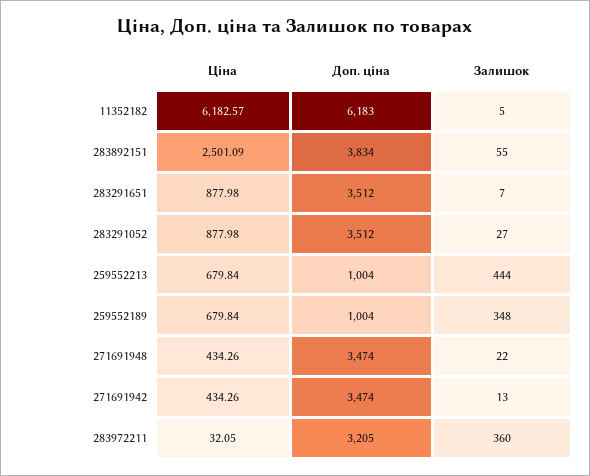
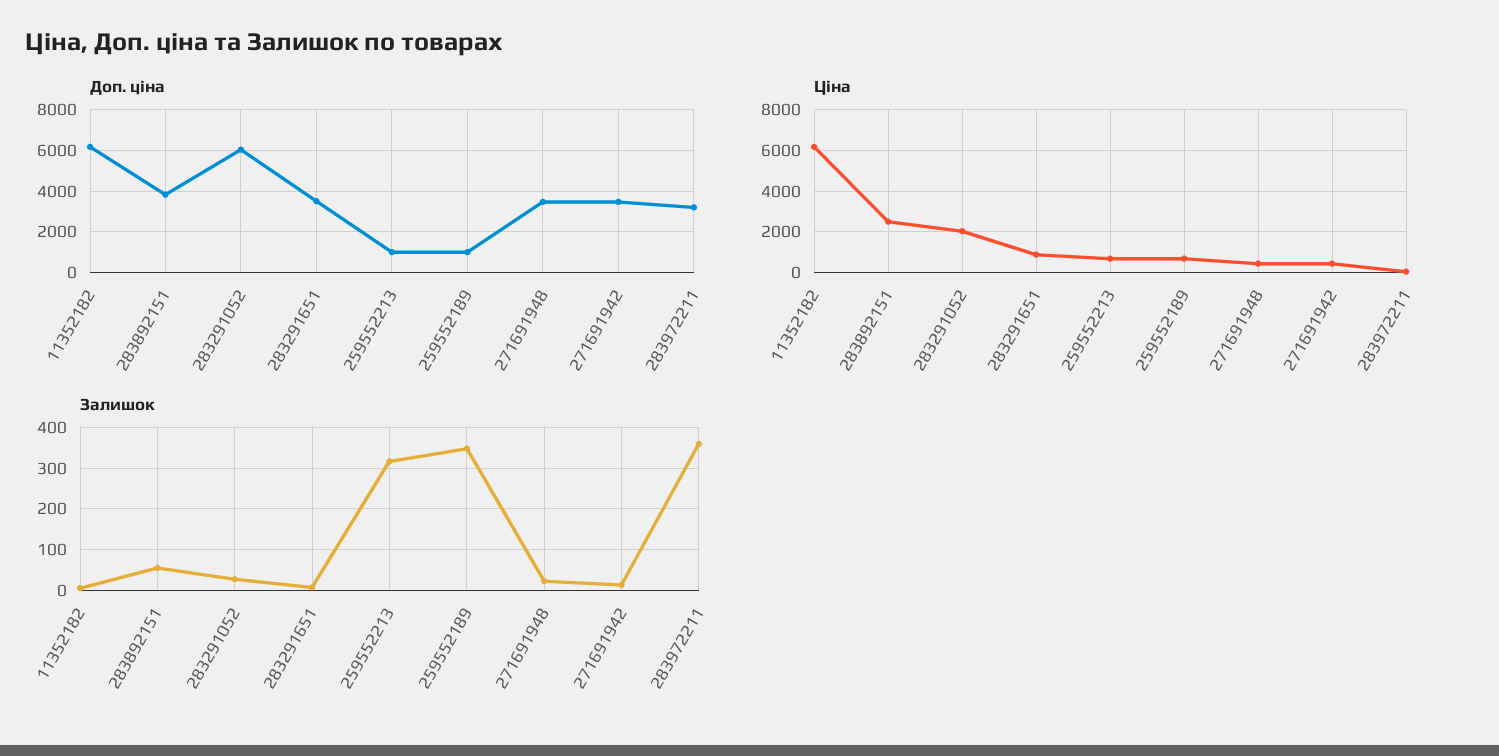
Ціна, 283291052: 877.98 -> 2000
Доп. ціна, 283291052: 3512 -> 6000
Залишок, 259552213: 444 -> 320

